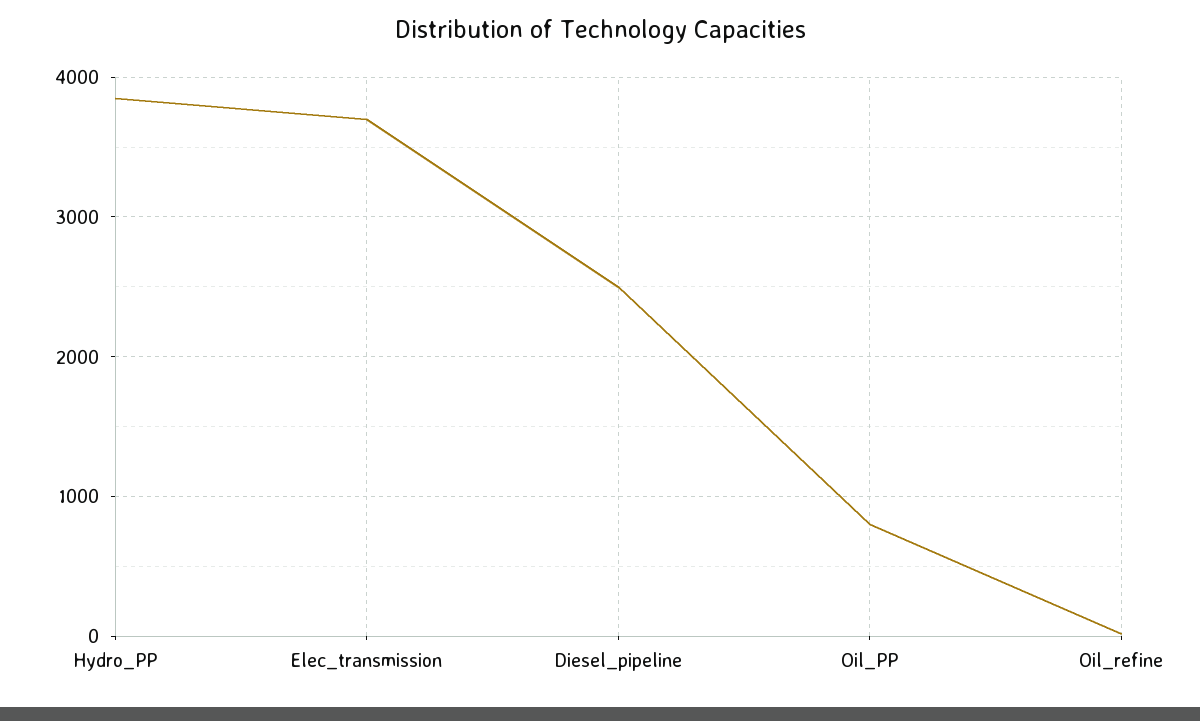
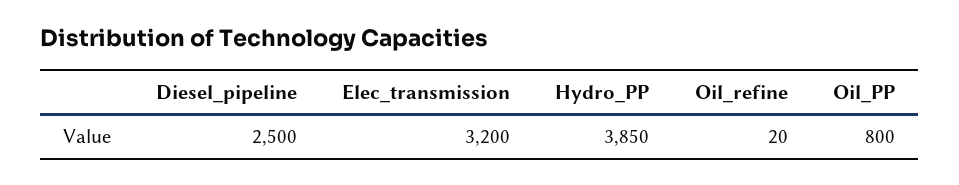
Elec_transmission: 3700 -> 3200

